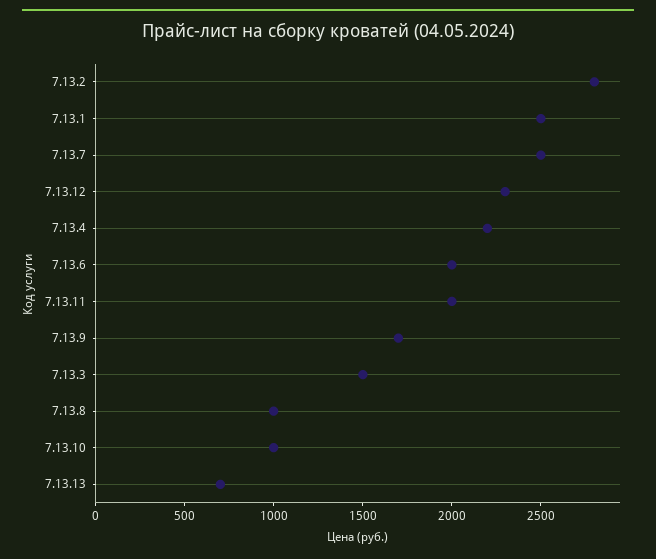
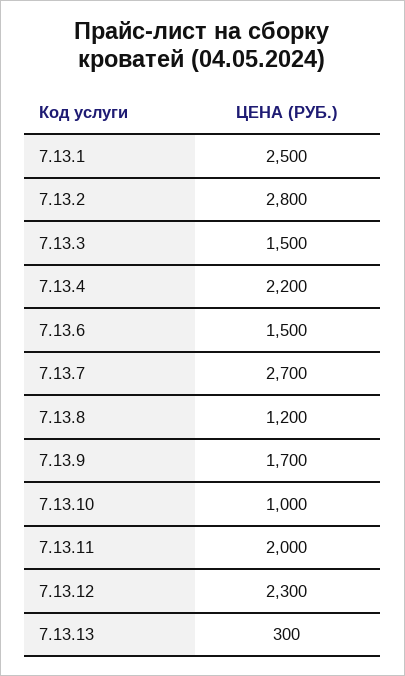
7.13.7: 2500 -> 2700
7.13.6: 2000 -> 1500
7.13.8: 1000 -> 1200
7.13.13: 700 -> 300

